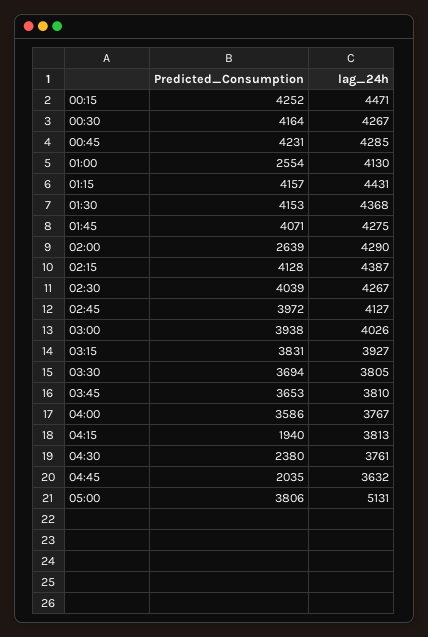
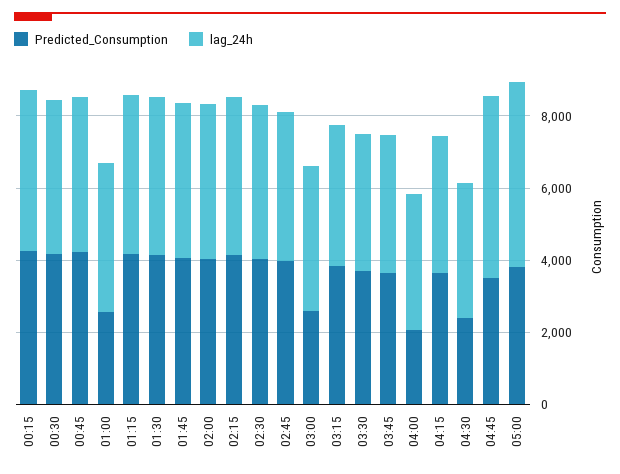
Predicted_Consumption, 02:00: 2639 -> 4000
Predicted_Consumption, 03:00: 3938 -> 2500
Predicted_Consumption, 04:00: 3586 -> 2000
Predicted_Consumption, 04:15: 1940 -> 3500
Predicted_Consumption, 04:45: 2035 -> 3500
lag_24h, 04:45: 3632 -> 5000

